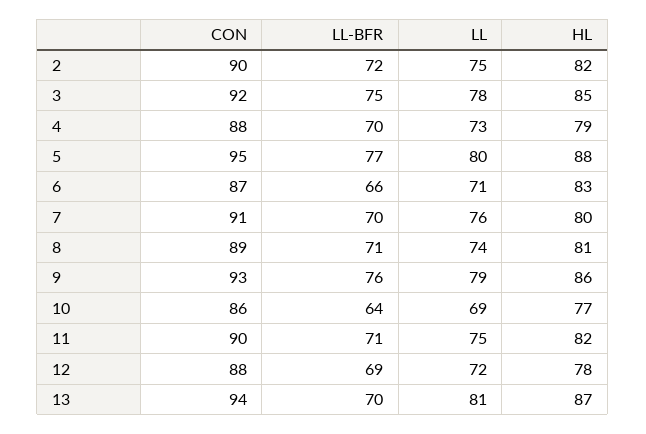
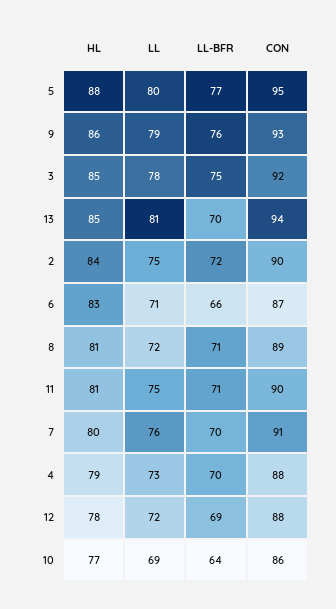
HL, 2: 82 -> 84
LL, 8: 74 -> 72
HL, 11: 82 -> 81
HL, 13: 87 -> 85

